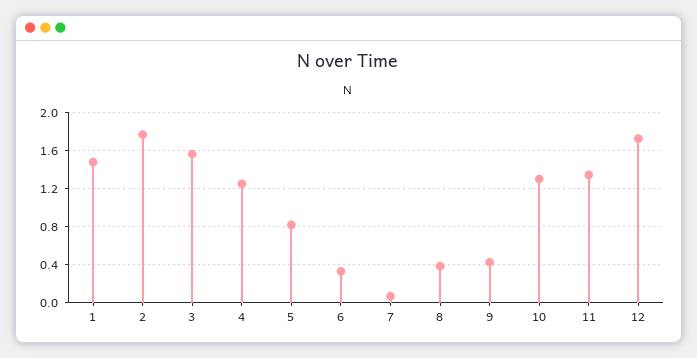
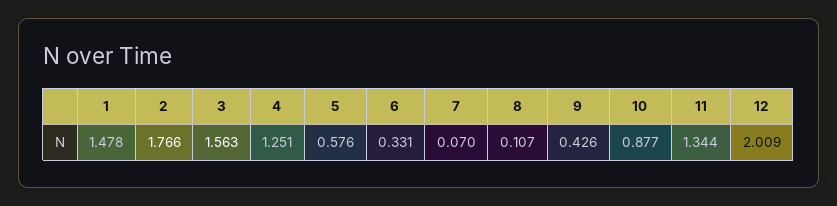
5: 0.8 -> 0.576
8: 0.4 -> 0.107
10: 1.3 -> 0.877
12: 1.7 -> 2.009

